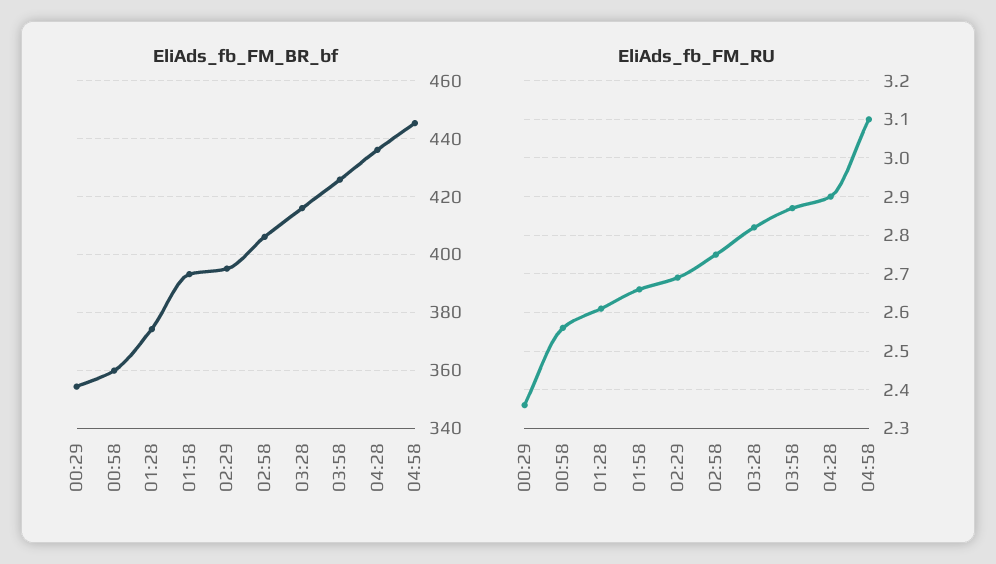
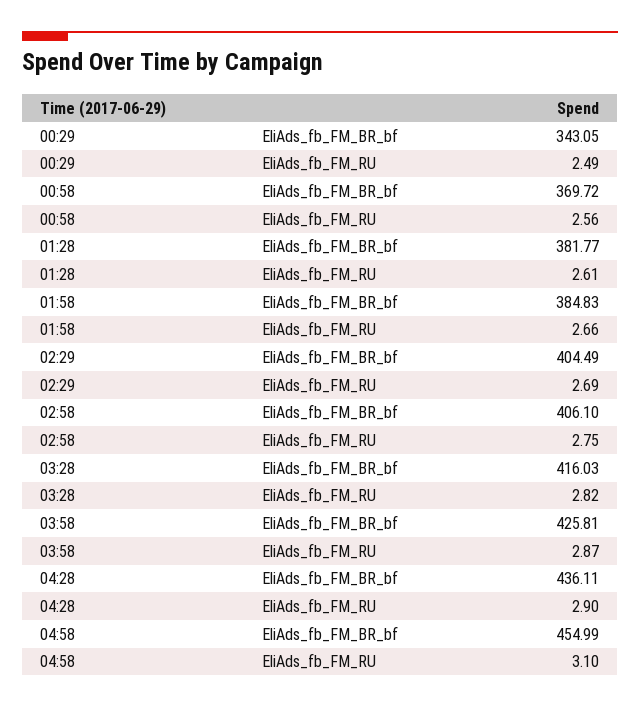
EliAds_fb_FM_BR_bf, 00:29: 355 -> 343.05
EliAds_fb_FM_BR_bf, 00:58: 360 -> 369.72
EliAds_fb_FM_BR_bf, 01:28: 375 -> 381.77
EliAds_fb_FM_BR_bf, 01:58: 392.5 -> 384.83
EliAds_fb_FM_BR_bf, 02:29: 395 -> 404.49
EliAds_fb_FM_BR_bf, 04:58: 445 -> 454.99
EliAds_fb_FM_RU, 00:29: 2.35 -> 2.49

